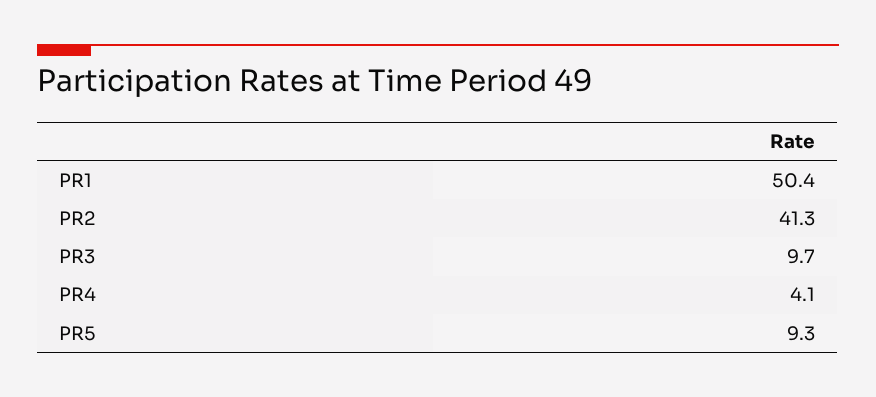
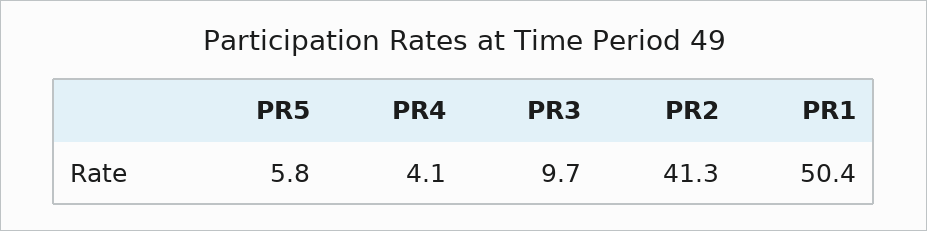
PR5: 9.3 -> 5.8

